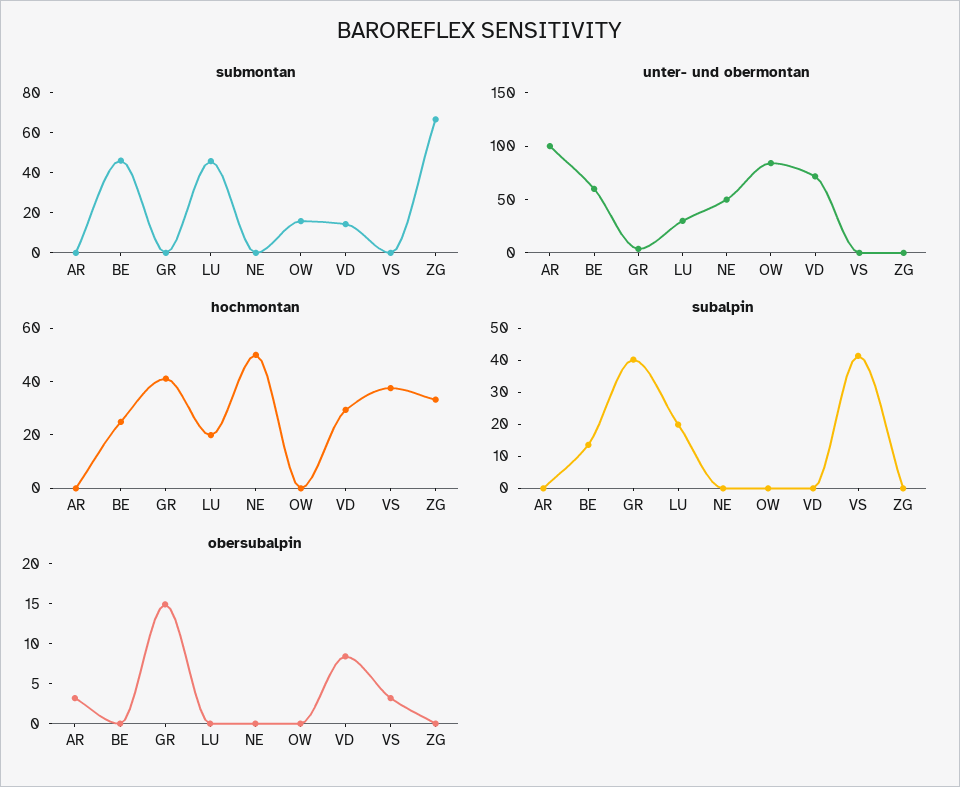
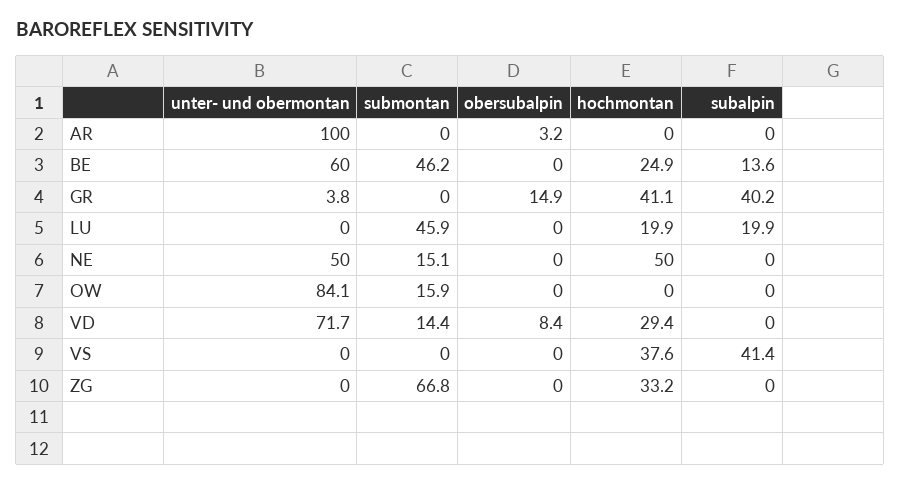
submontan, NE: 0 -> 15.1
unter- und obermontan, LU: 30 -> 0
obersubalpin, VS: 3 -> 0

